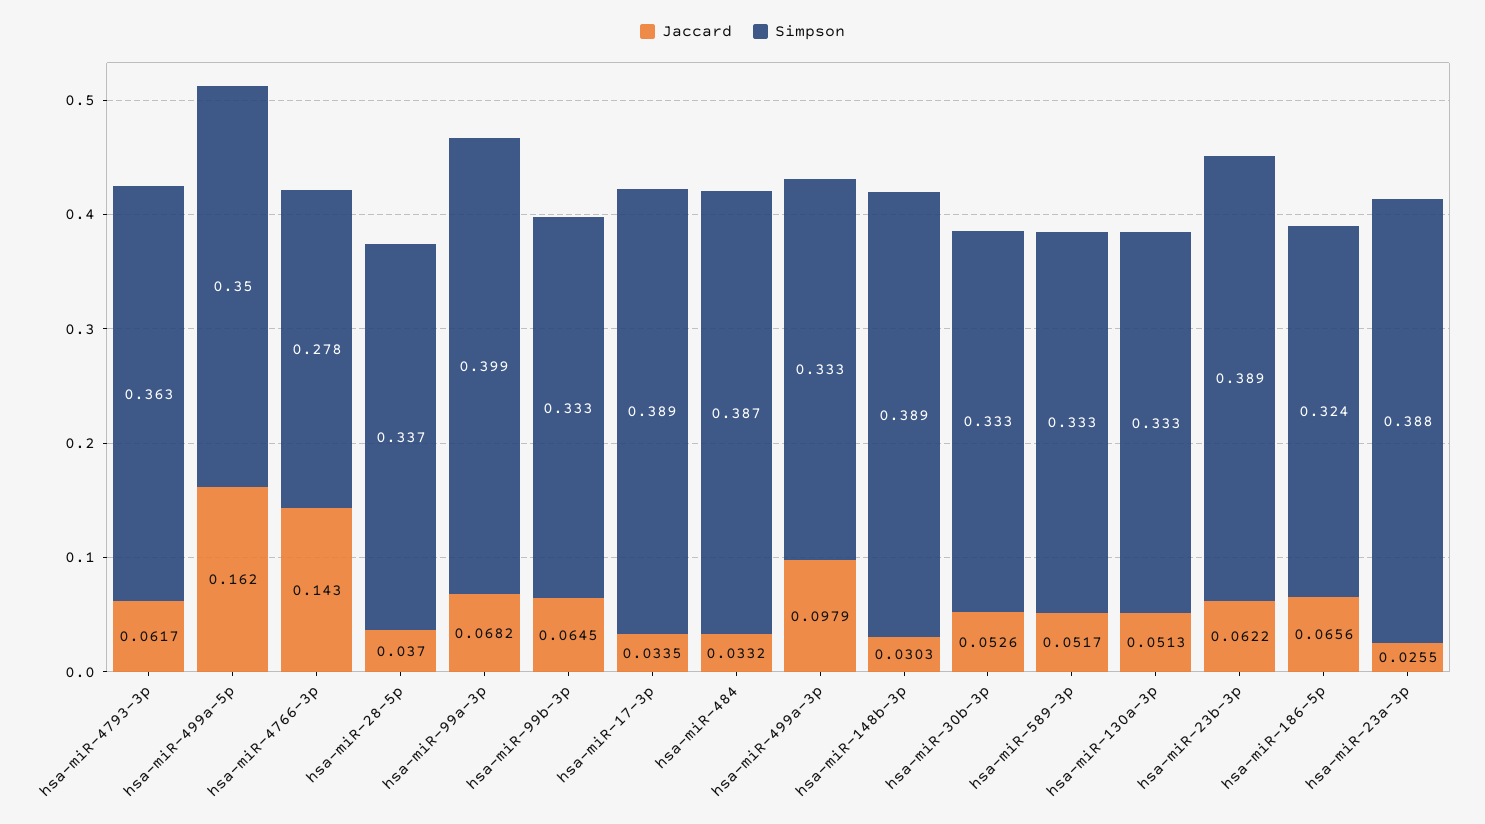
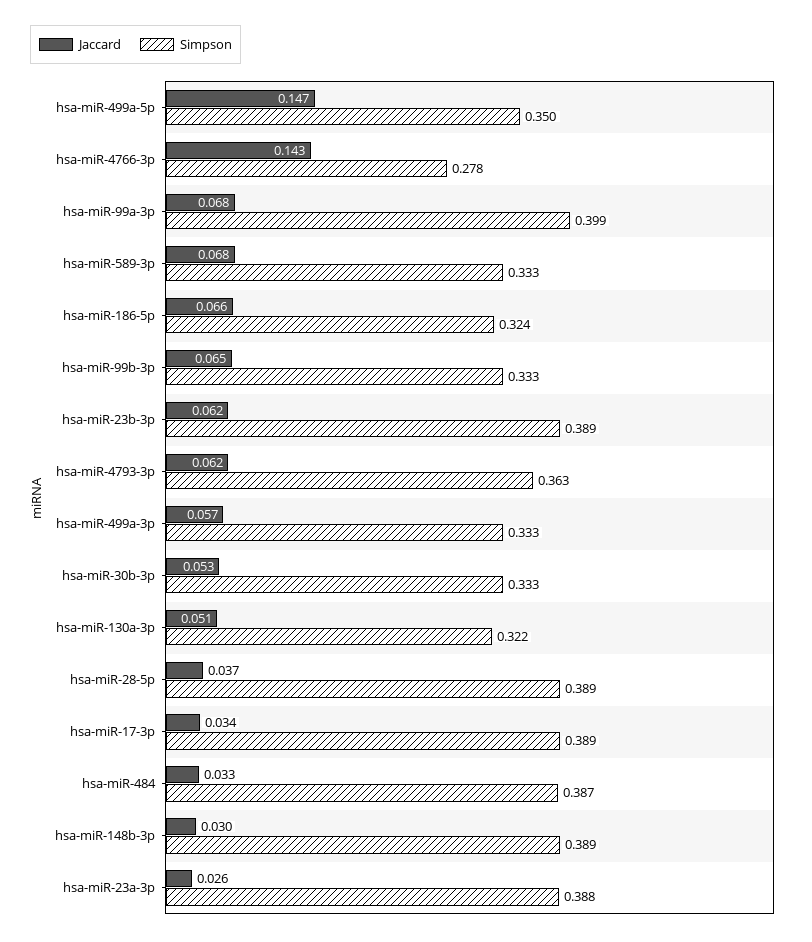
Jaccard, hsa-miR-499a-5p: 0.162 -> 0.147
Simpson, hsa-miR-28-5p: 0.337 -> 0.389
Jaccard, hsa-miR-499a-3p: 0.0979 -> 0.057
Jaccard, hsa-miR-589-3p: 0.0517 -> 0.068
Simpson, hsa-miR-130a-3p: 0.333 -> 0.322

